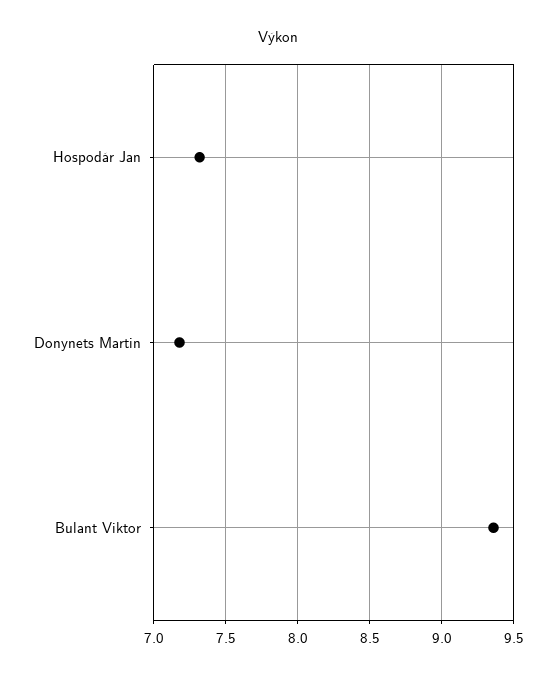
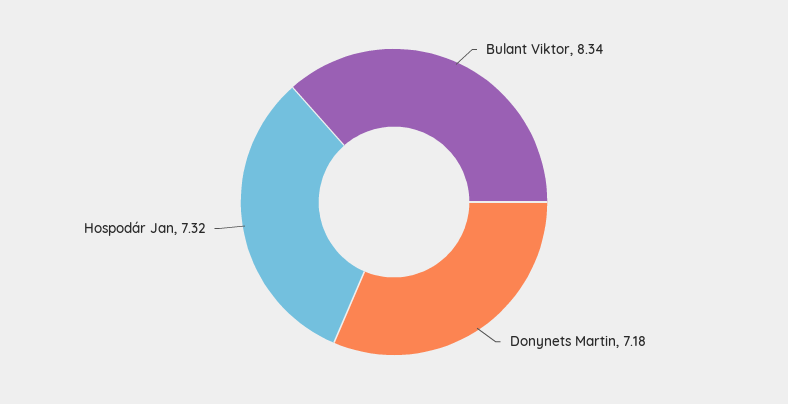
Bulant Viktor: 9.35 -> 8.34

